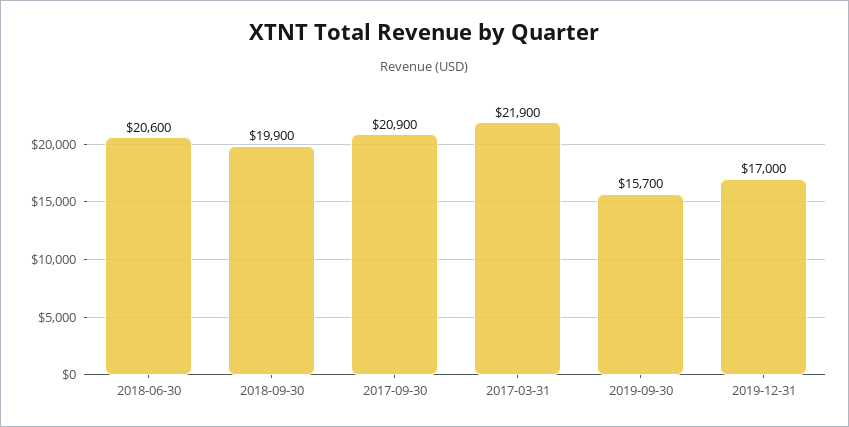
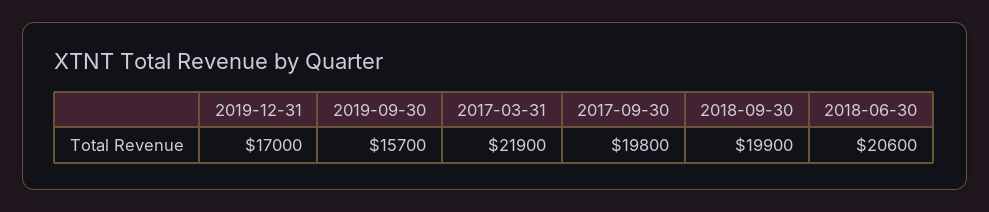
2017-09-30: 20900 -> 19800

